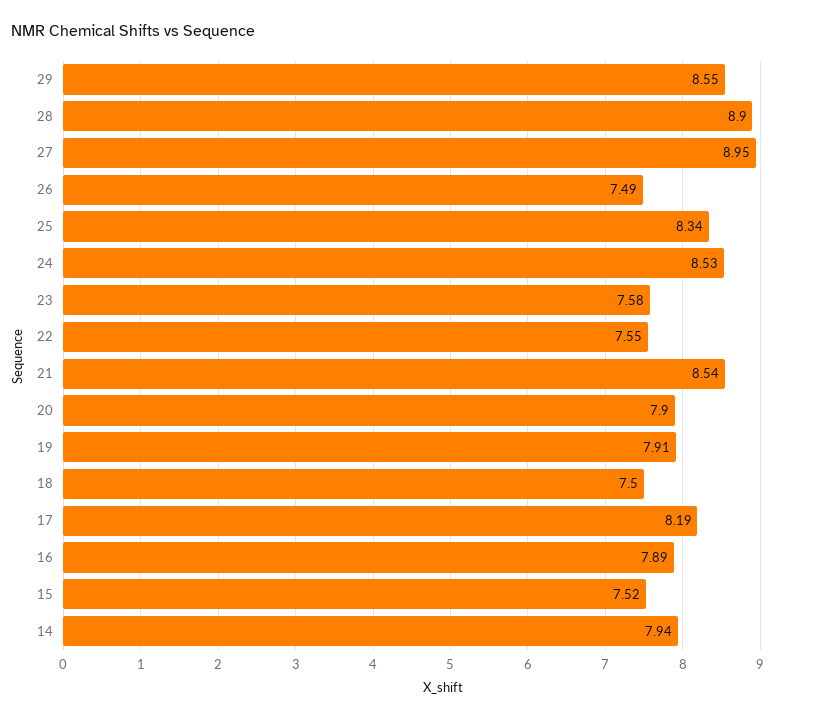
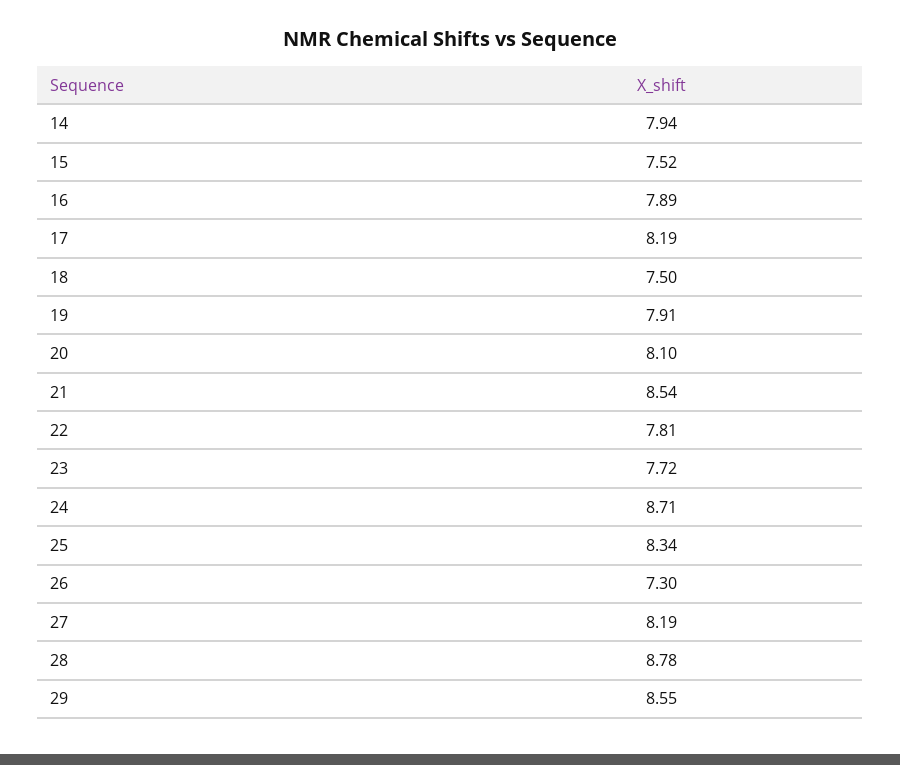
28: 8.9 -> 8.78
27: 8.95 -> 8.19
26: 7.49 -> 7.3
24: 8.53 -> 8.71
23: 7.58 -> 7.72
22: 7.55 -> 7.81
20: 7.9 -> 8.1

